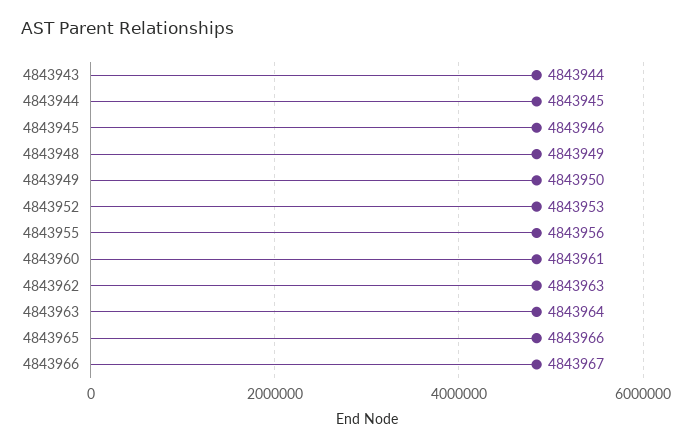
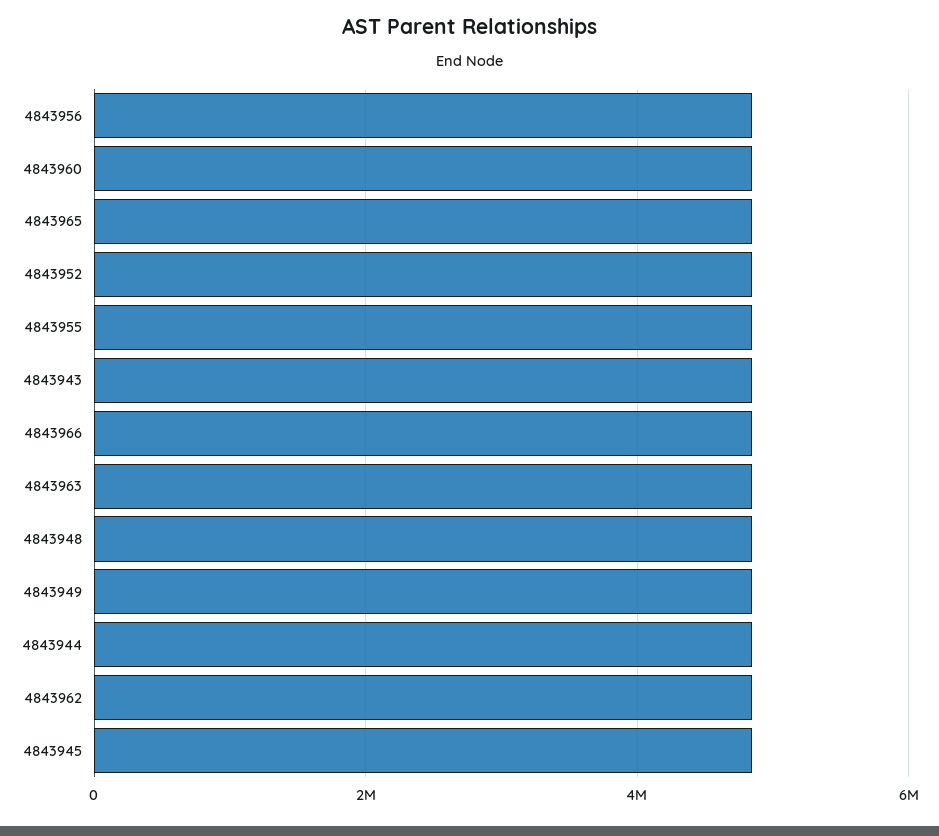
4843956: none -> 4800000

